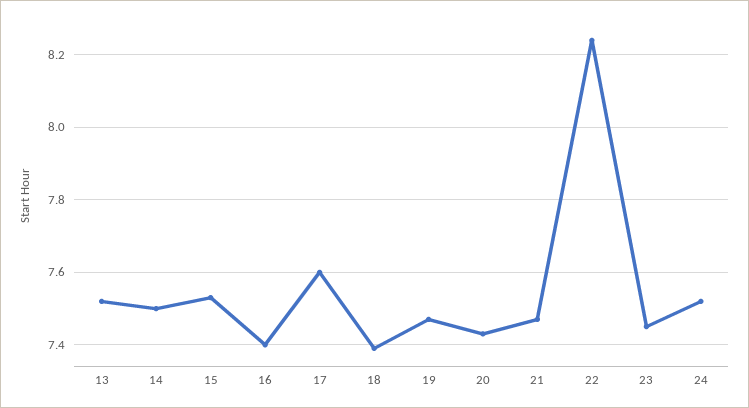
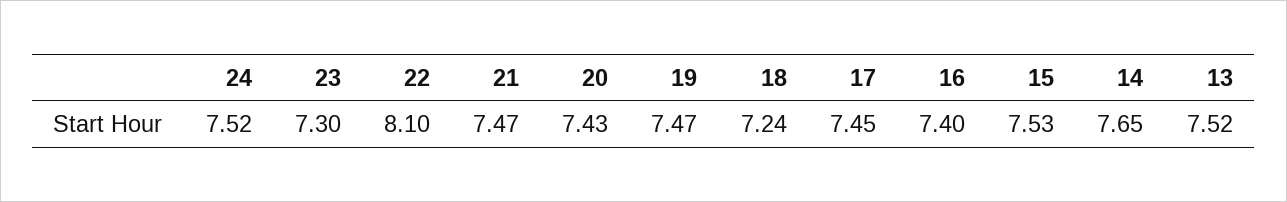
14: 7.5 -> 7.65
17: 7.6 -> 7.45
18: 7.4 -> 7.24
22: 8.25 -> 8.1
23: 7.45 -> 7.3

